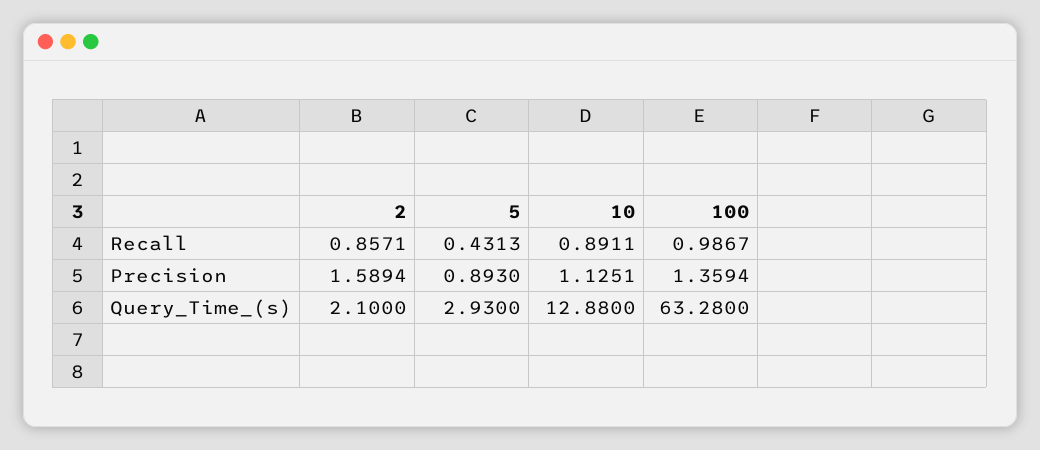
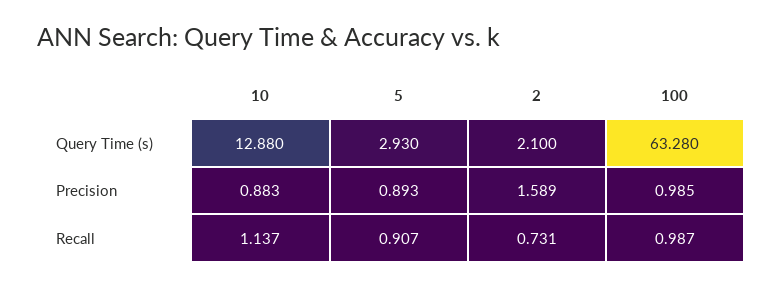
2, Recall: 0.8571 -> 0.731
5, Recall: 0.4313 -> 0.907
10, Recall: 0.8911 -> 1.137
10, Precision: 1.1251 -> 0.883
100, Precision: 1.3594 -> 0.985

